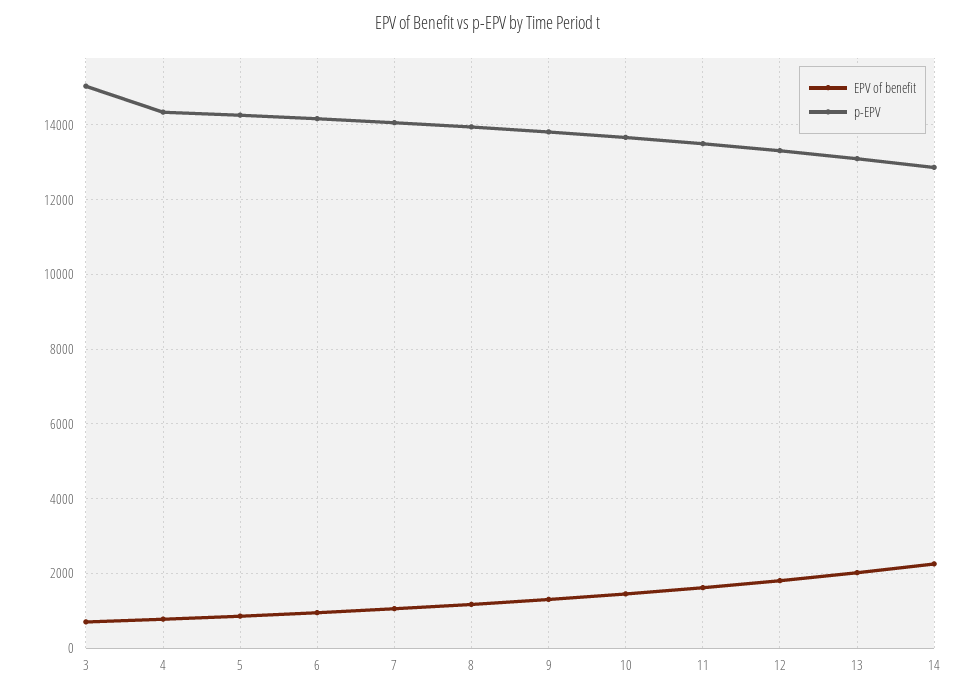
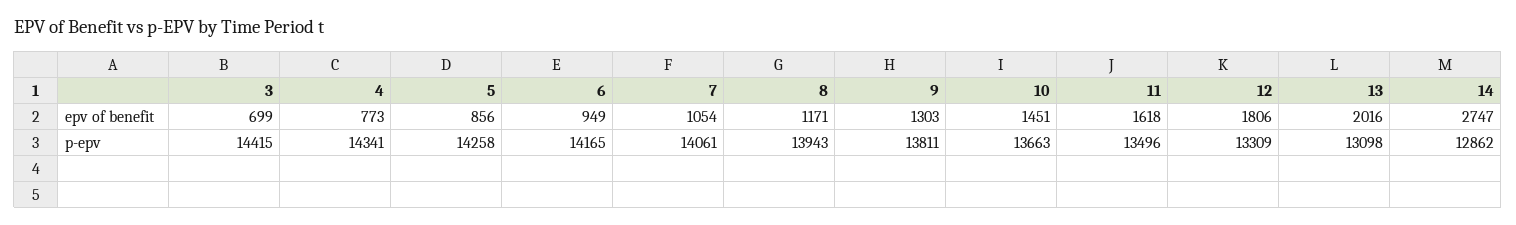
p-EPV, 3: 15000 -> 14415
EPV of benefit, 14: 2200 -> 2747

